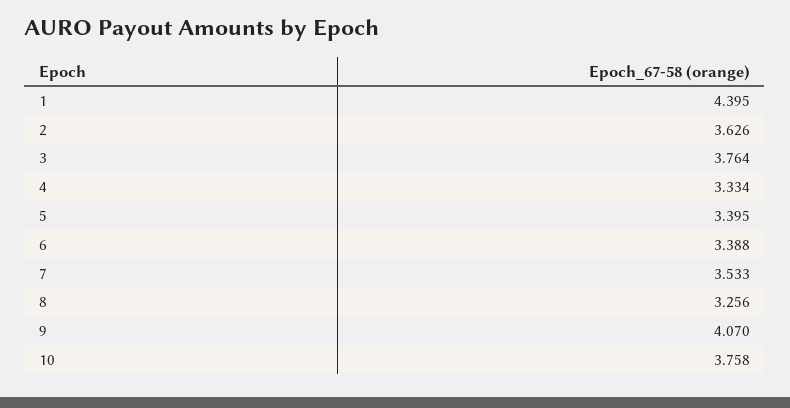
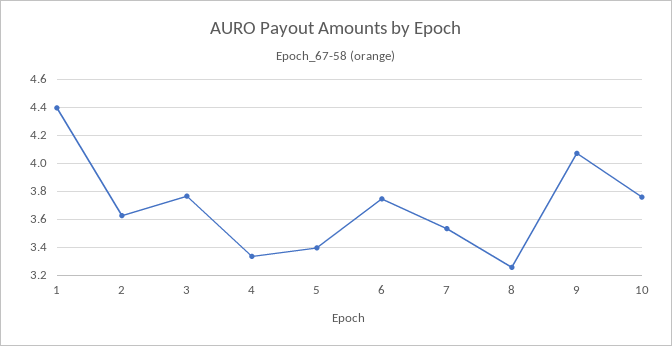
6: 3.388 -> 3.75

